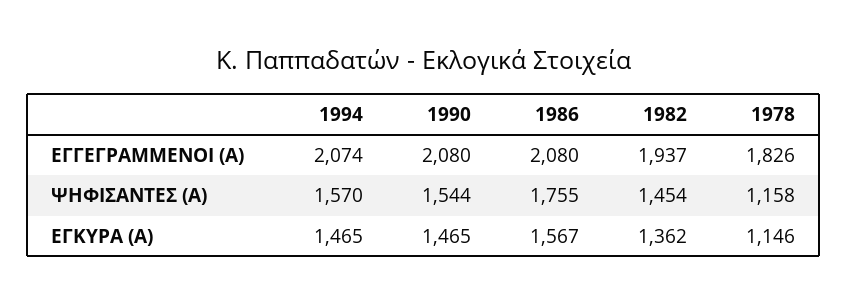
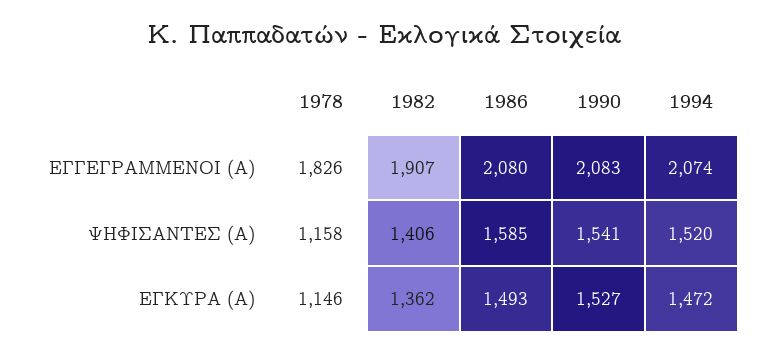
1990, ΕΓΓΕΓΡΑΜΜΕΝΟΙ (Α): 2080 -> 2083
1982, ΕΓΓΕΓΡΑΜΜΕΝΟΙ (Α): 1937 -> 1907
1994, ΨΗΦΙΣΑΝΤΕΣ (Α): 1570 -> 1520
1990, ΨΗΦΙΣΑΝΤΕΣ (Α): 1544 -> 1541
1986, ΨΗΦΙΣΑΝΤΕΣ (Α): 1755 -> 1585
1982, ΨΗΦΙΣΑΝΤΕΣ (Α): 1454 -> 1406
1994, ΕΓΚΥΡΑ (Α): 1465 -> 1472
1990, ΕΓΚΥΡΑ (Α): 1465 -> 1527
1986, ΕΓΚΥΡΑ (Α): 1567 -> 1493

